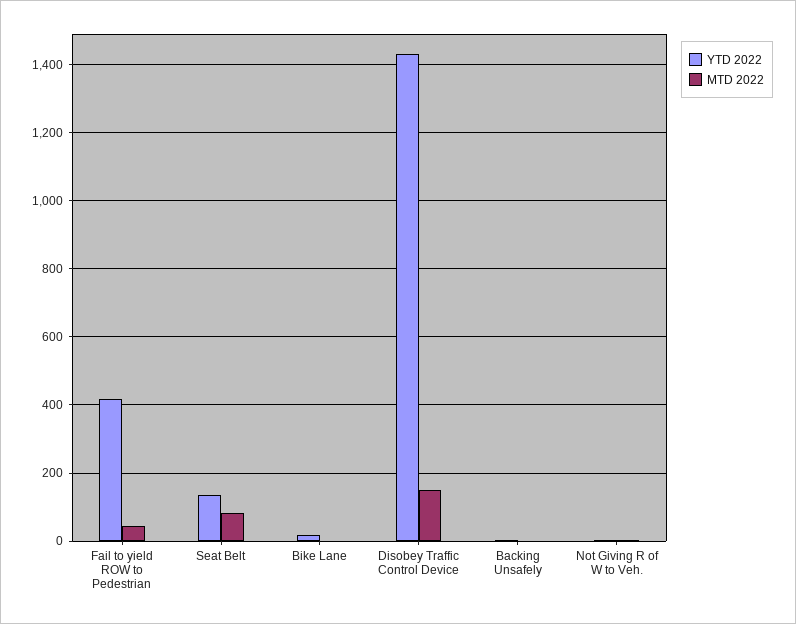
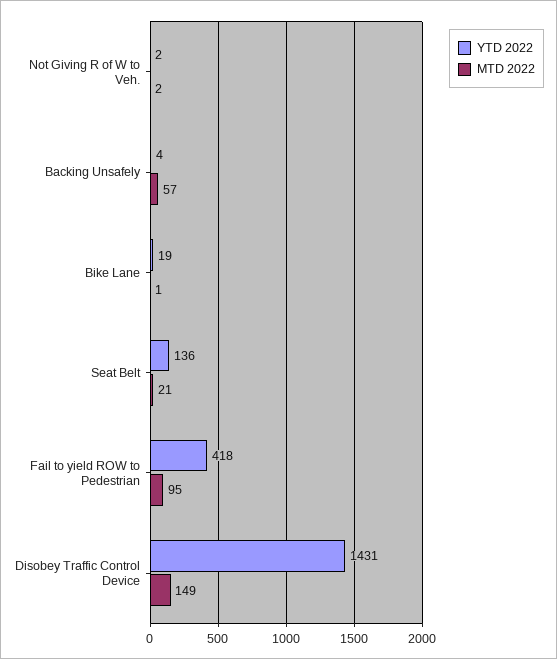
MTD 2022, Fail to yield ROW to Pedestrian: 40 -> 95
MTD 2022, Seat Belt: 80 -> 21
MTD 2022, Backing Unsafely: 0 -> 57

